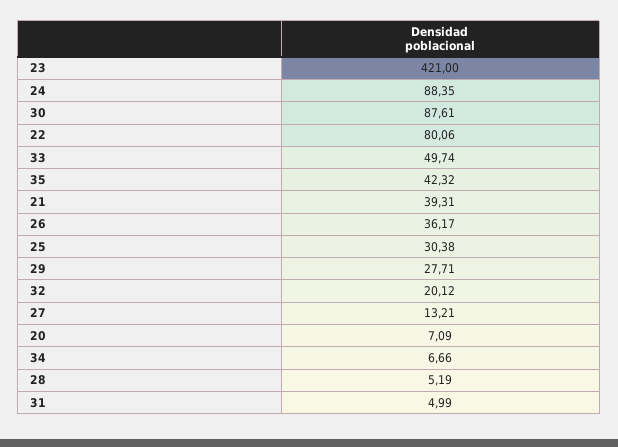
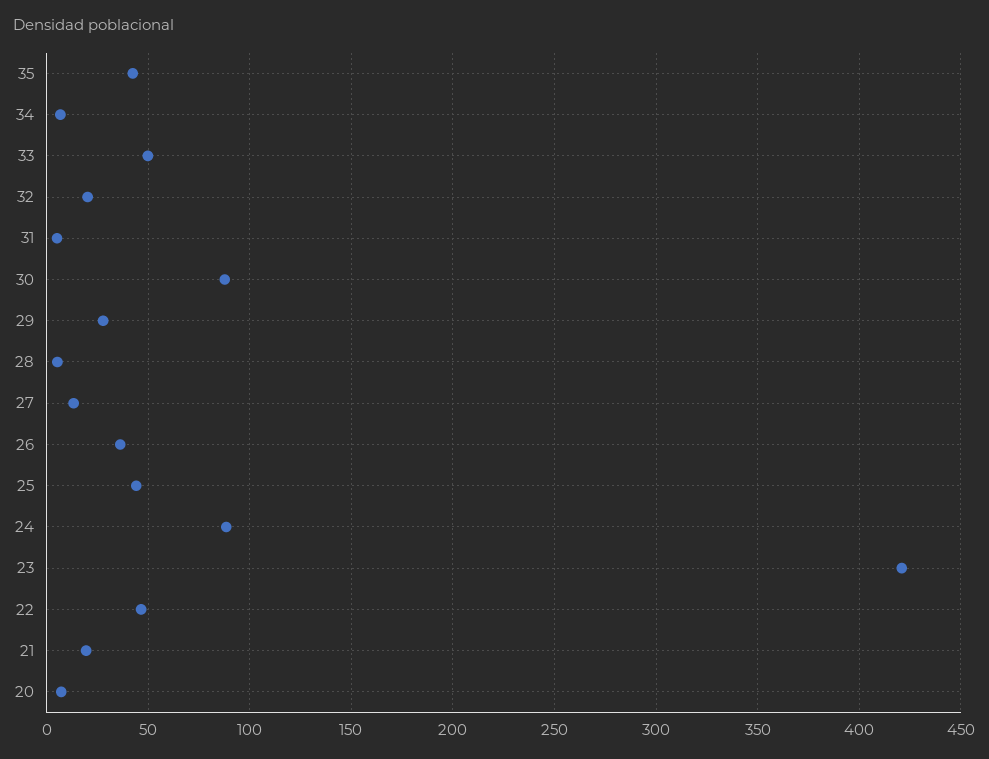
22: 80.06 -> 45
21: 39.31 -> 20
25: 30.38 -> 45

